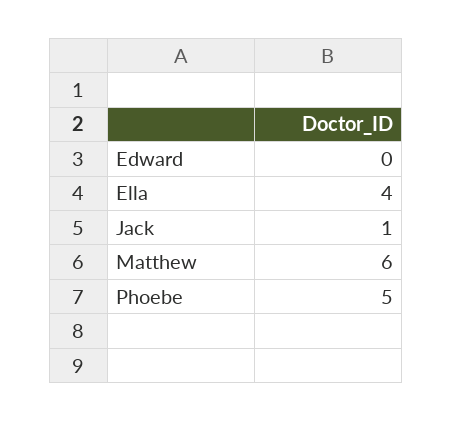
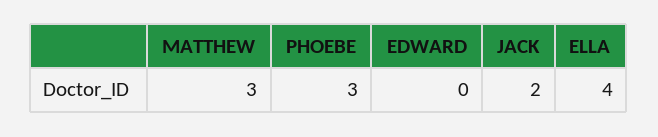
Jack: 1 -> 2
Matthew: 6 -> 3
Phoebe: 5 -> 3

